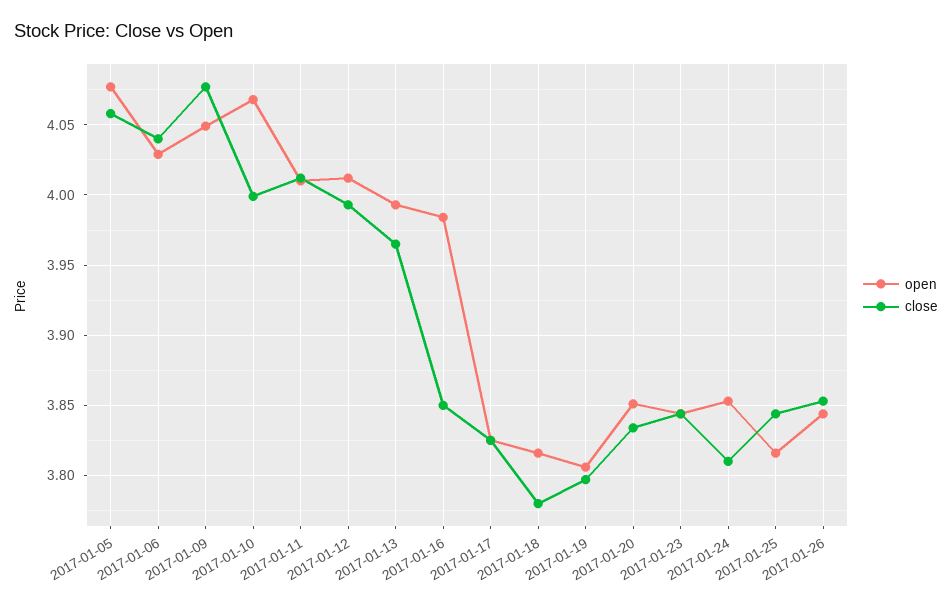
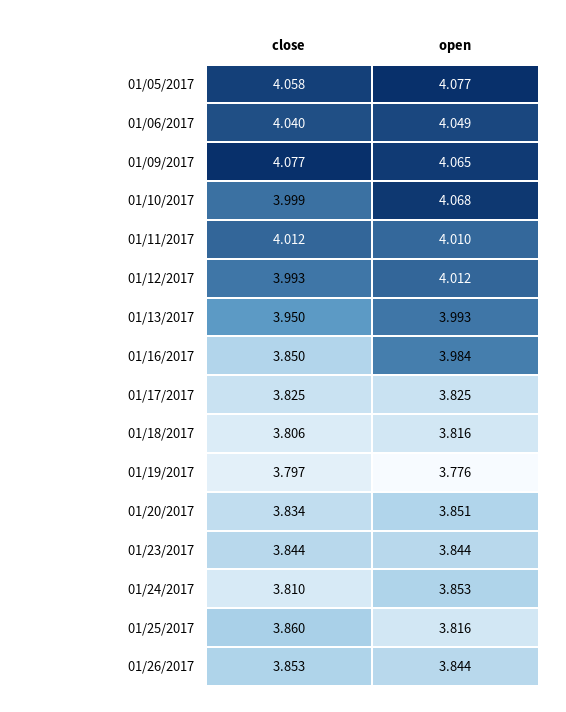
open, 2017-01-06: 4.03 -> 4.049
open, 2017-01-09: 4.05 -> 4.065
close, 2017-01-13: 3.965 -> 3.95
close, 2017-01-18: 3.78 -> 3.806
open, 2017-01-19: 3.805 -> 3.776
close, 2017-01-25: 3.845 -> 3.86

